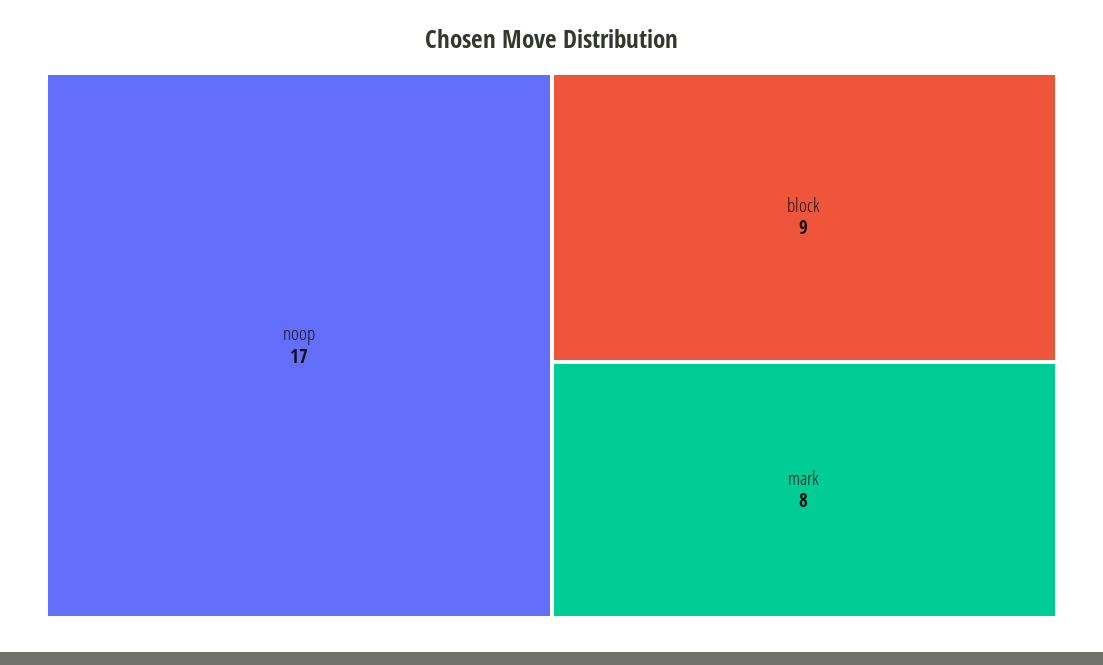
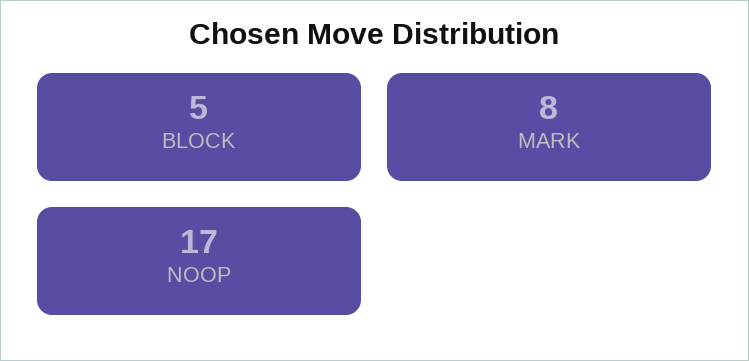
block: 9 -> 5

